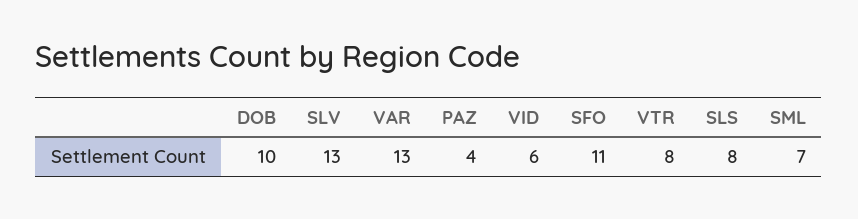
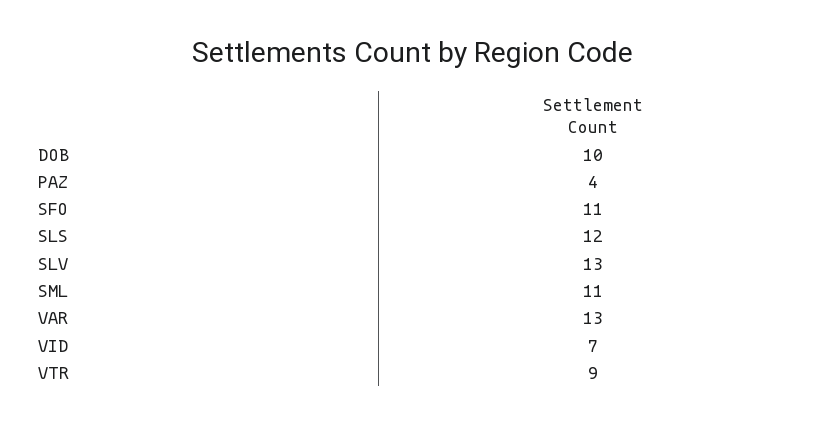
VID: 6 -> 7
VTR: 8 -> 9
SLS: 8 -> 12
SML: 7 -> 11

